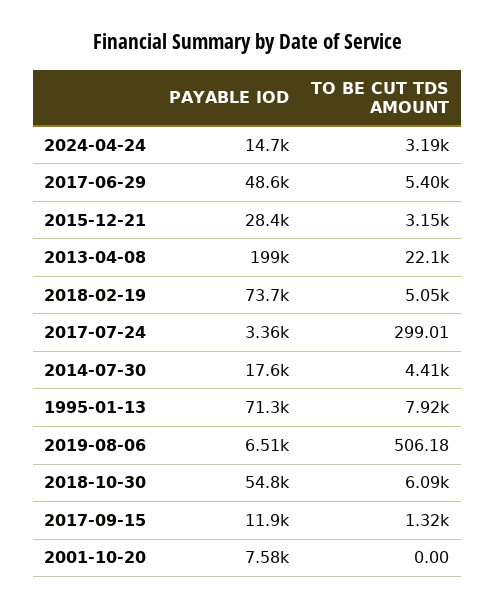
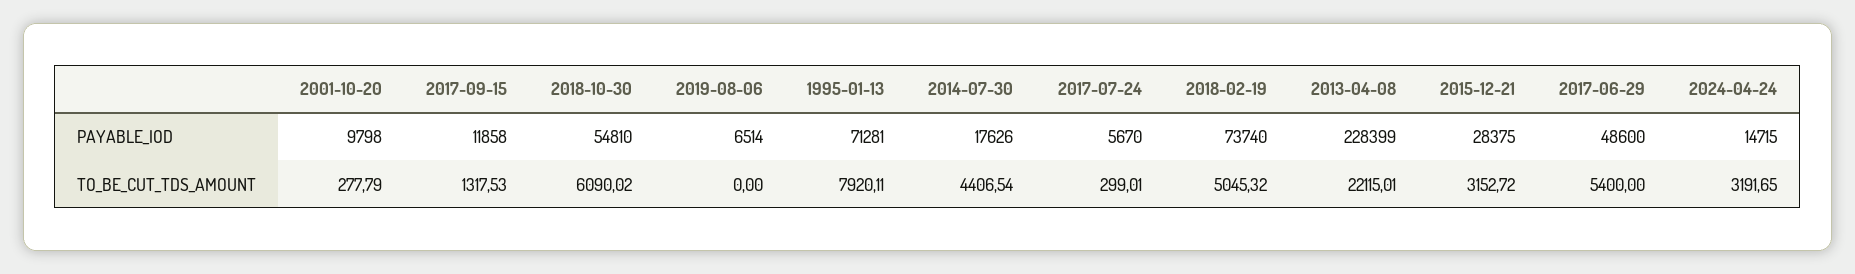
PAYABLE IOD, 2013-04-08: 199000 -> 228399
PAYABLE IOD, 2017-07-24: 3360 -> 5670
TO BE CUT TDS AMOUNT, 2019-08-06: 506.18 -> 0
PAYABLE IOD, 2001-10-20: 7580 -> 9798
TO BE CUT TDS AMOUNT, 2001-10-20: 0 -> 277.79

